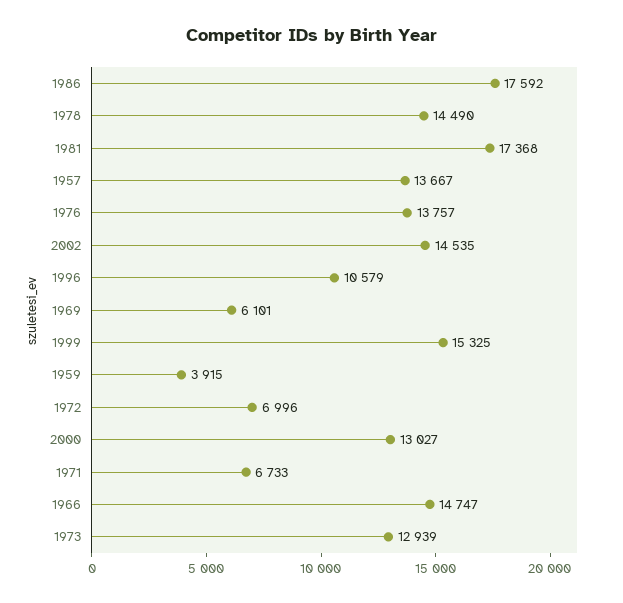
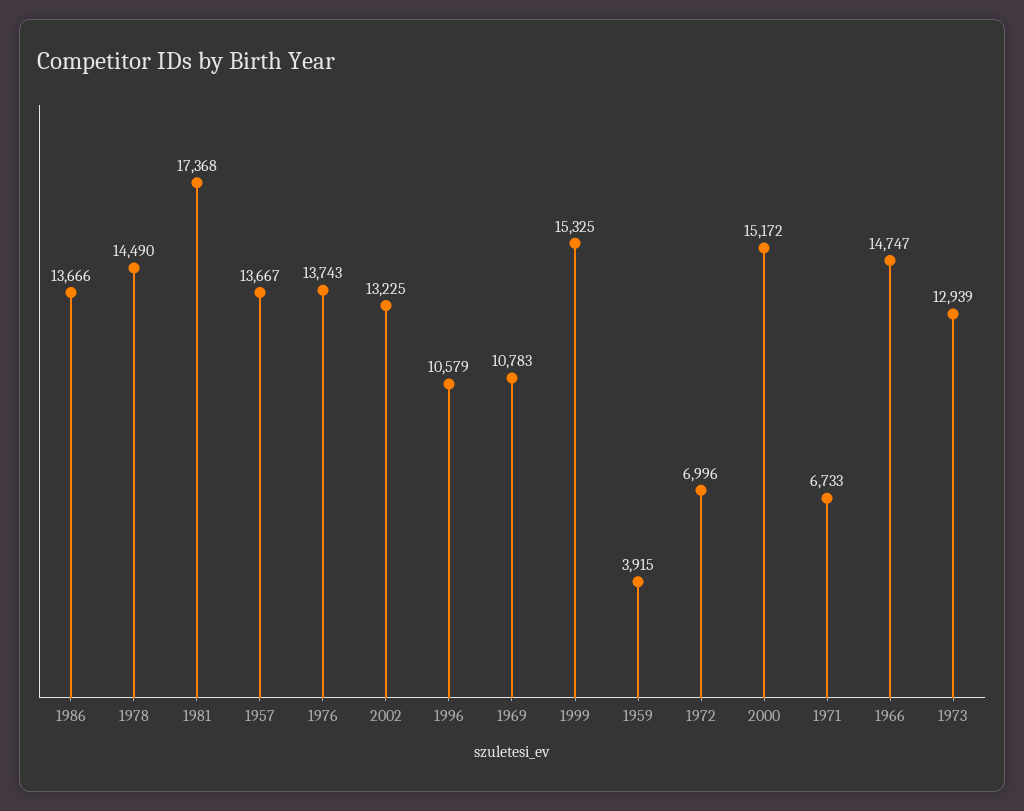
1986: 17592 -> 13666
1976: 13757 -> 13743
2002: 14535 -> 13225
1969: 6101 -> 10783
2000: 13027 -> 15172

